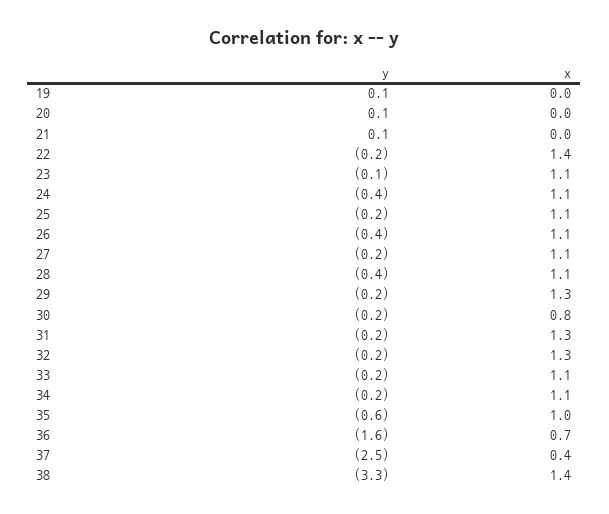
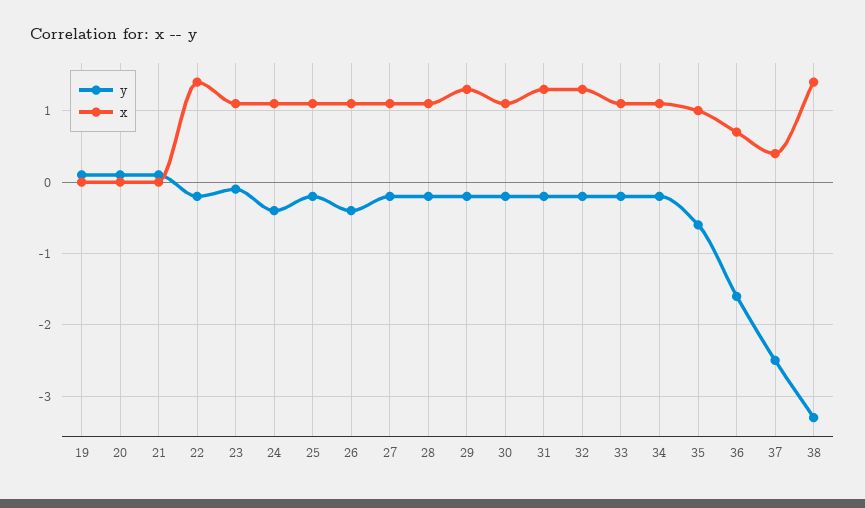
y, 28: -0.4 -> -0.2
x, 30: 0.8 -> 1.1

